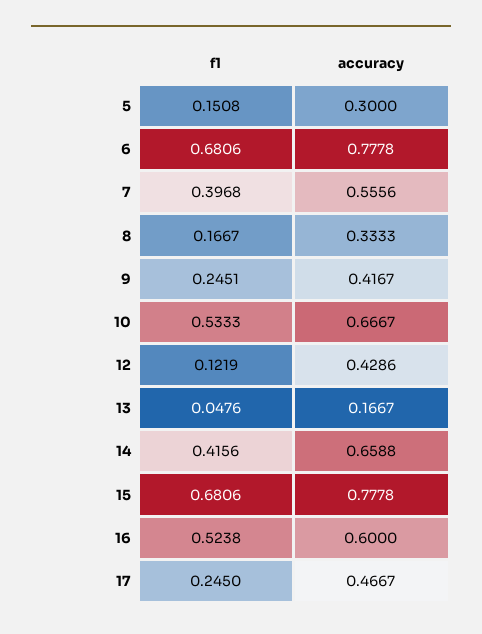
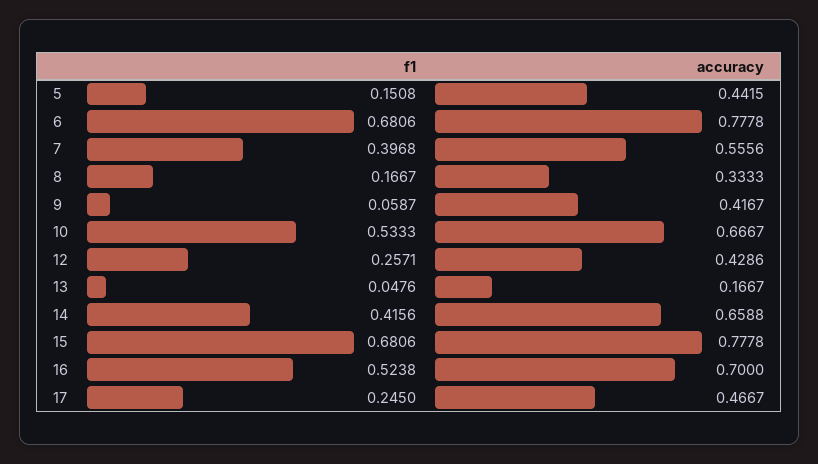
accuracy, 5: 0.3 -> 0.4415
f1, 9: 0.2451 -> 0.0587
f1, 12: 0.1219 -> 0.2571
accuracy, 16: 0.6 -> 0.7

